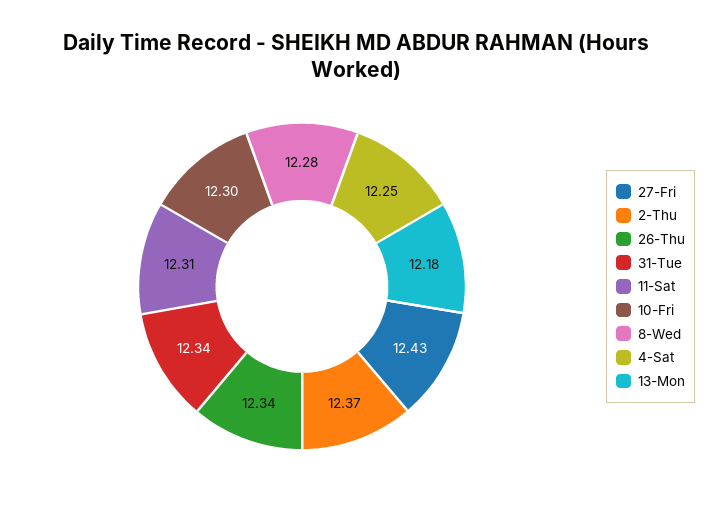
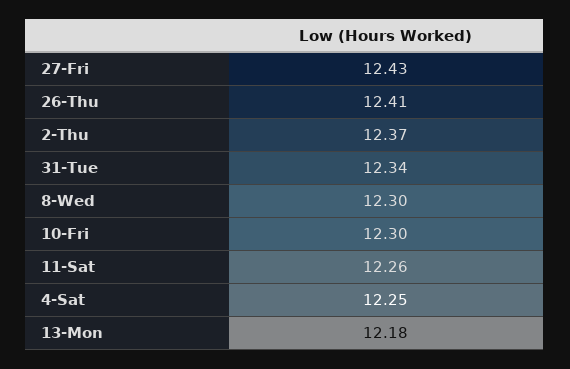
26-Thu: 12.34 -> 12.41
11-Sat: 12.31 -> 12.26
8-Wed: 12.28 -> 12.3

